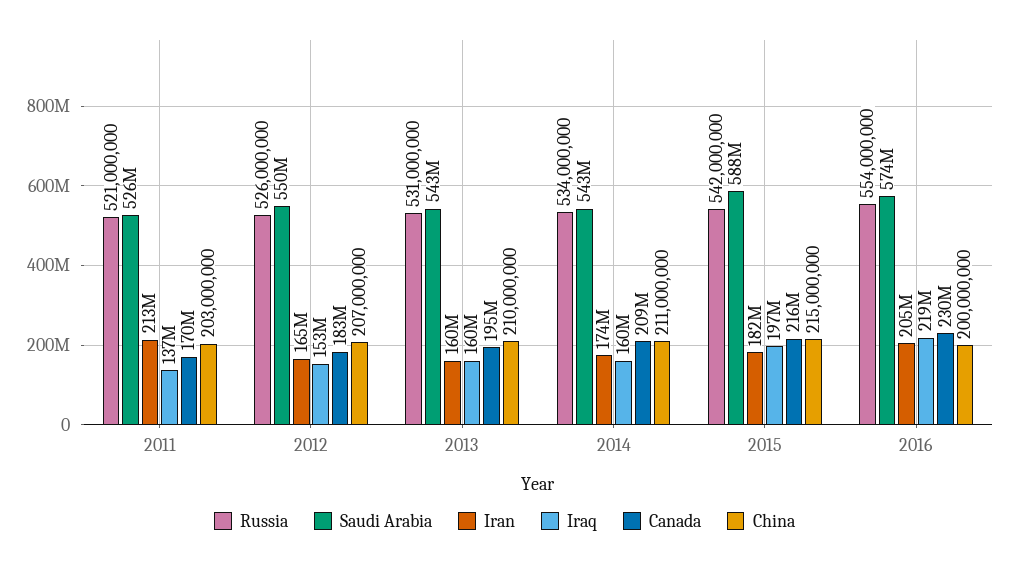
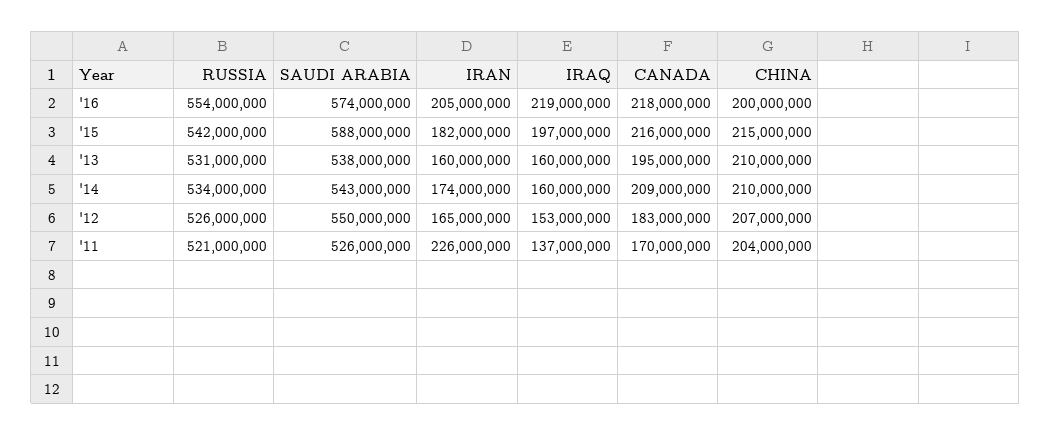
Iran, 2011: 213000000 -> 226000000
China, 2011: 203000000 -> 204000000
Saudi Arabia, 2013: 543000000 -> 538000000
China, 2014: 211000000 -> 210000000
Canada, 2016: 230000000 -> 218000000

